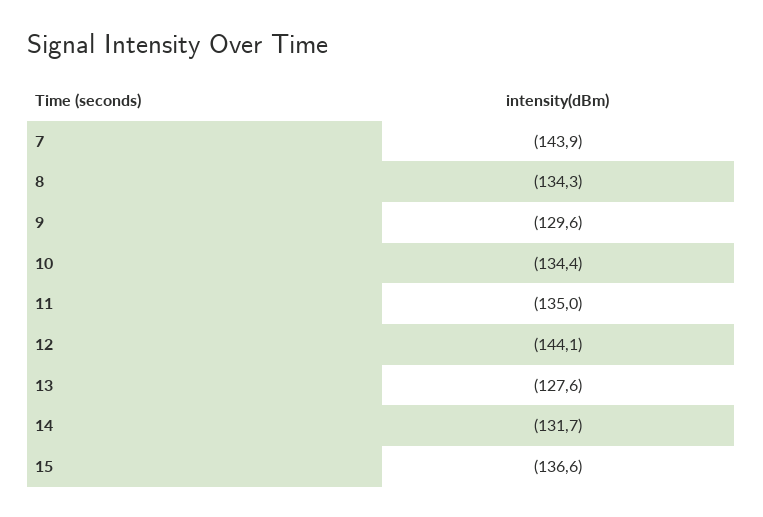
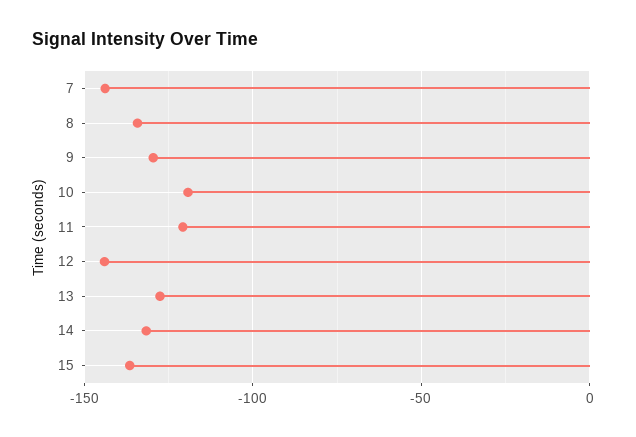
10: -134.4 -> -120
11: -135 -> -120

